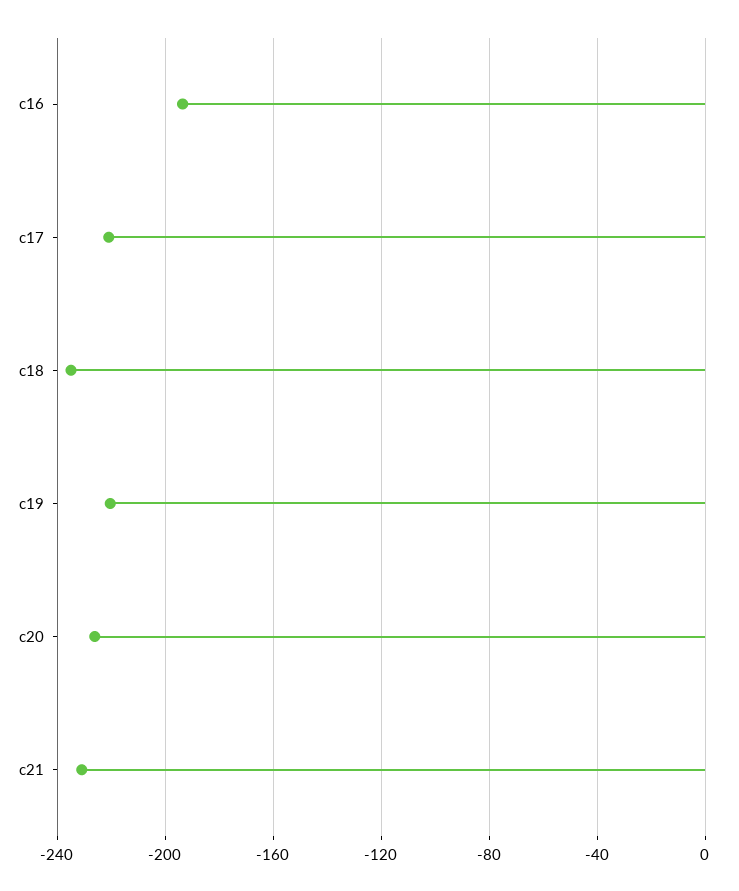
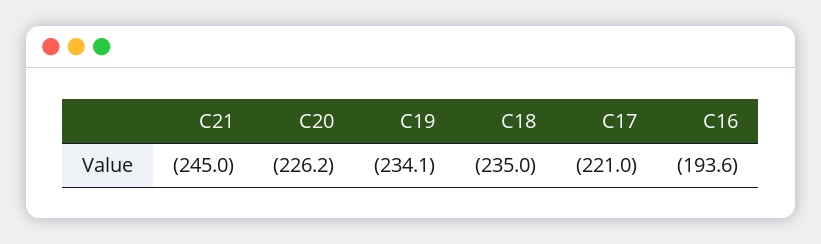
c19: -220 -> -234.1
c21: -230 -> -245

